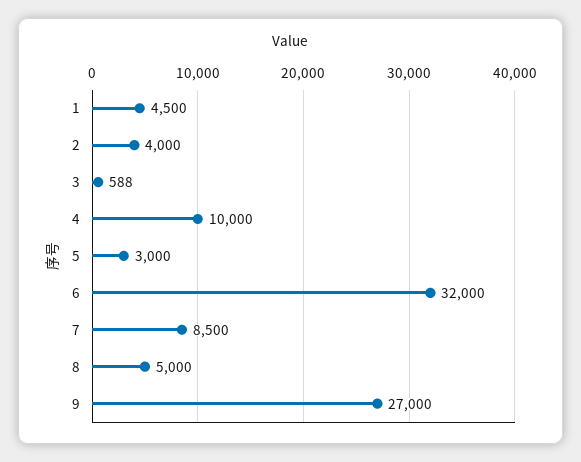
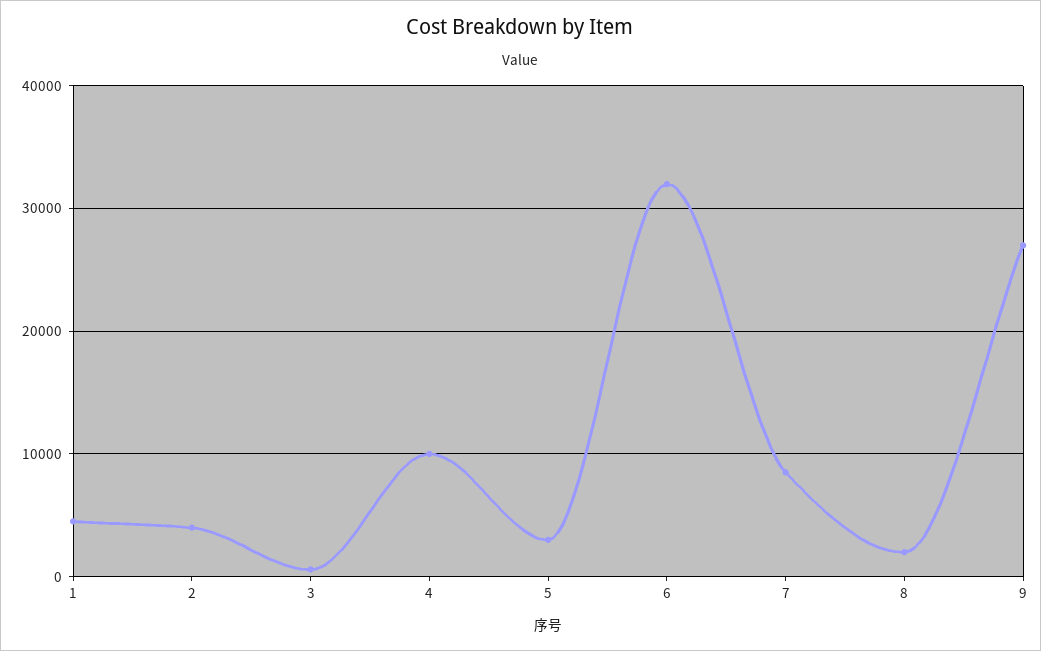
8: 5000 -> 2000

